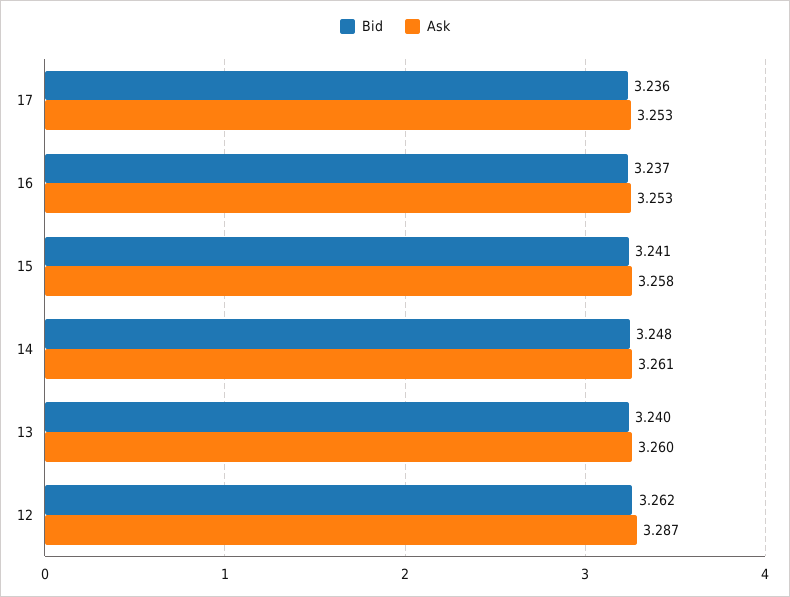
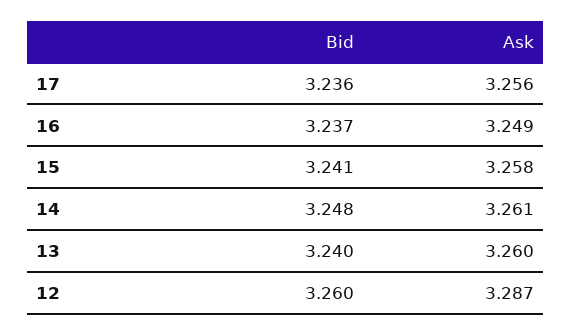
Ask, 17: 3.253 -> 3.256
Ask, 16: 3.253 -> 3.249
Bid, 12: 3.262 -> 3.26

